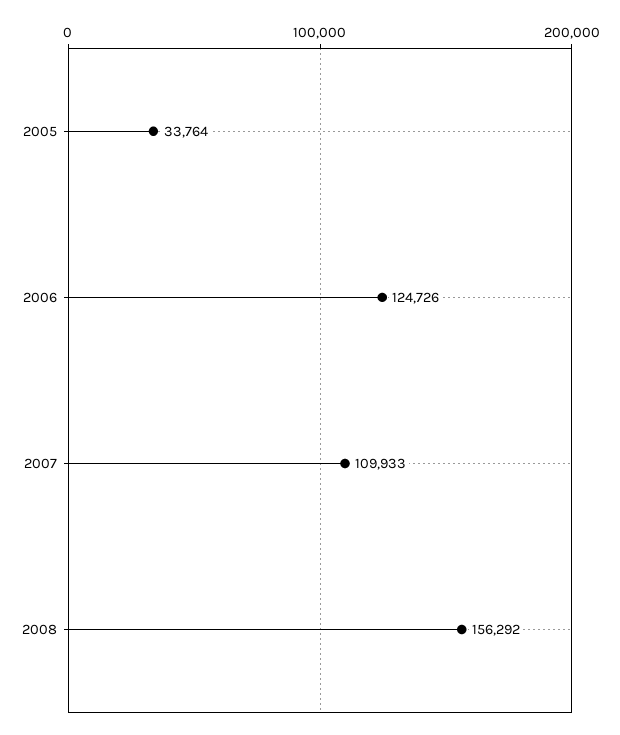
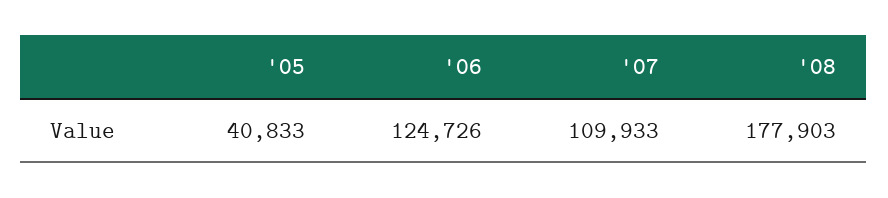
2005: 33764 -> 40833
2008: 156292 -> 177903

